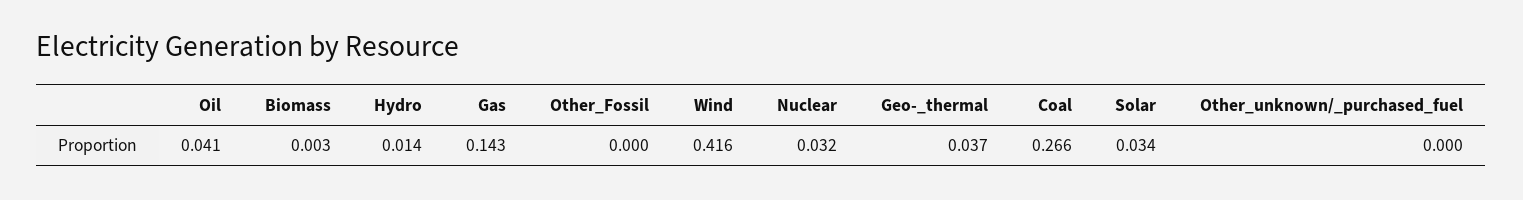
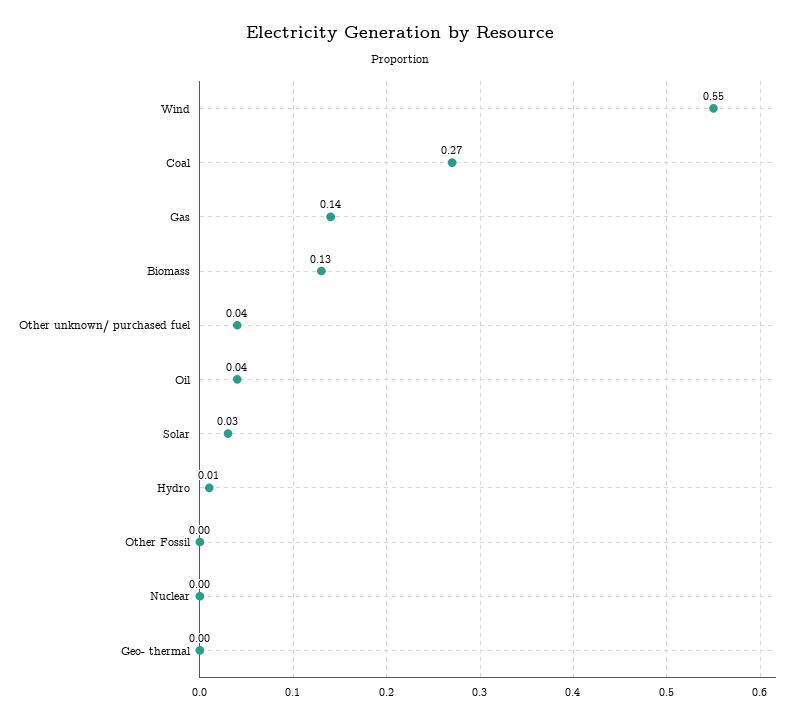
Biomass: 0.003 -> 0.13
Wind: 0.416 -> 0.55
Nuclear: 0.032 -> 0
Geo-_thermal: 0.037 -> 0
Other_unknown/_purchased_fuel: 0 -> 0.04

